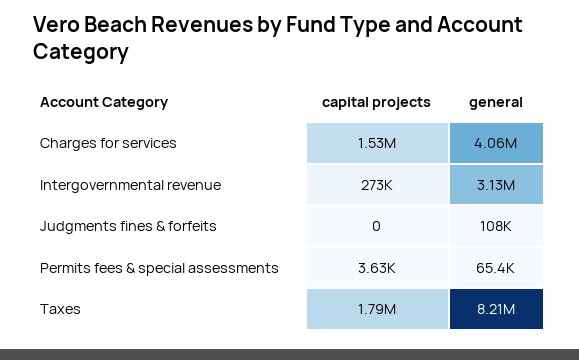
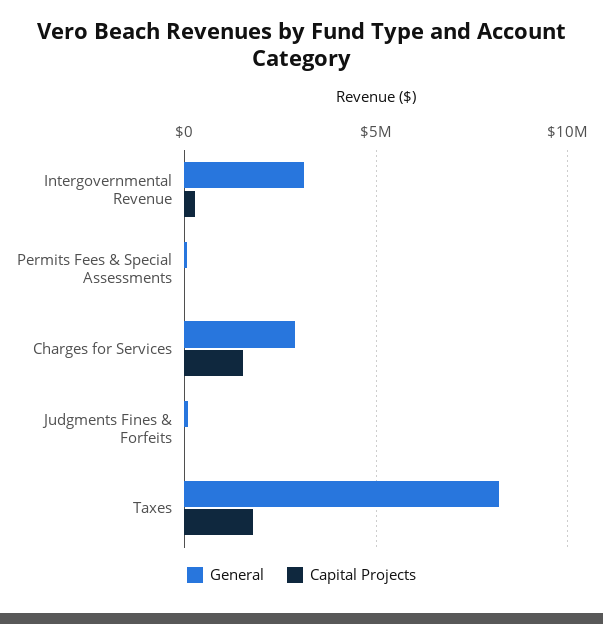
general, Charges for services: 4060000 -> 3000000

